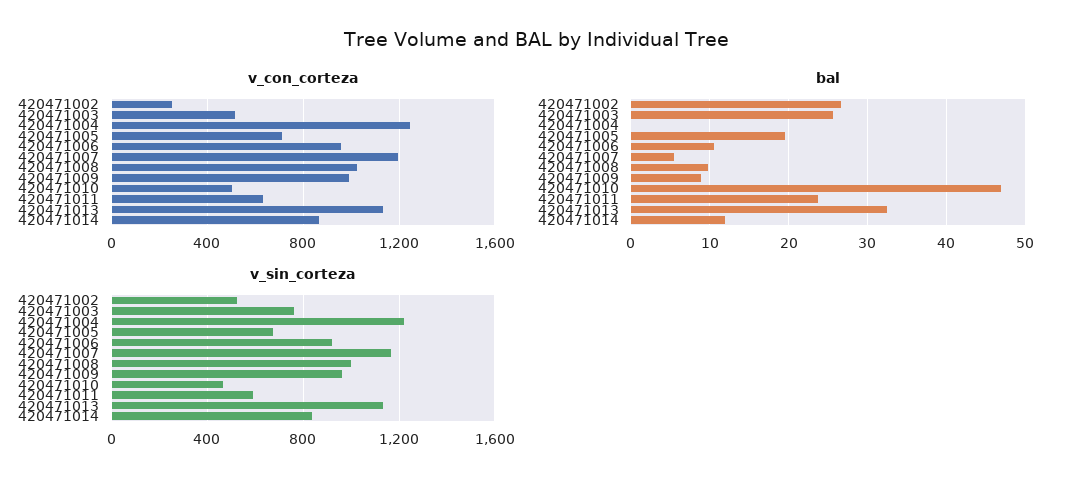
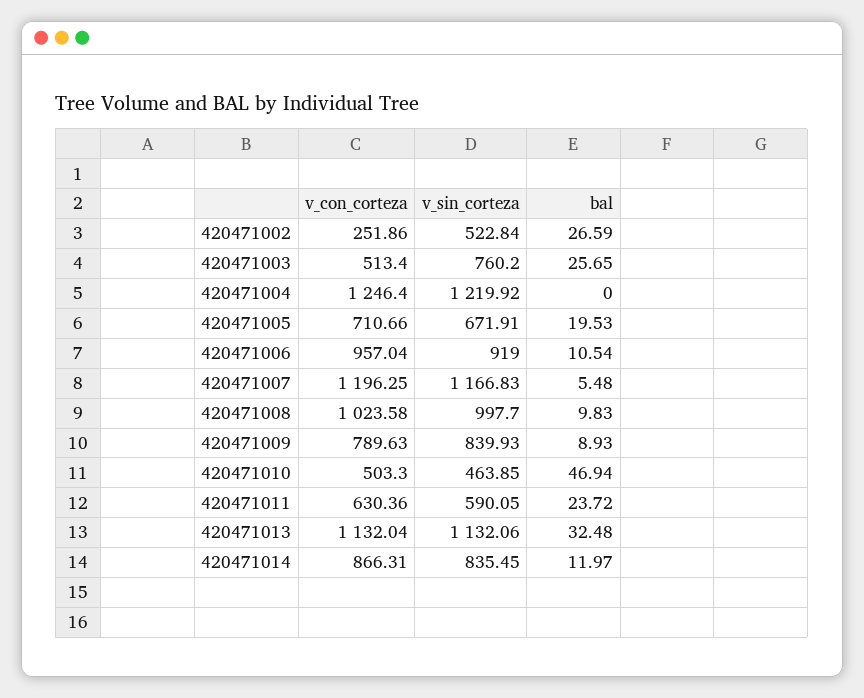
v_con_corteza, 420471009: 1000 -> 789.63
v_sin_corteza, 420471009: 950 -> 839.93

